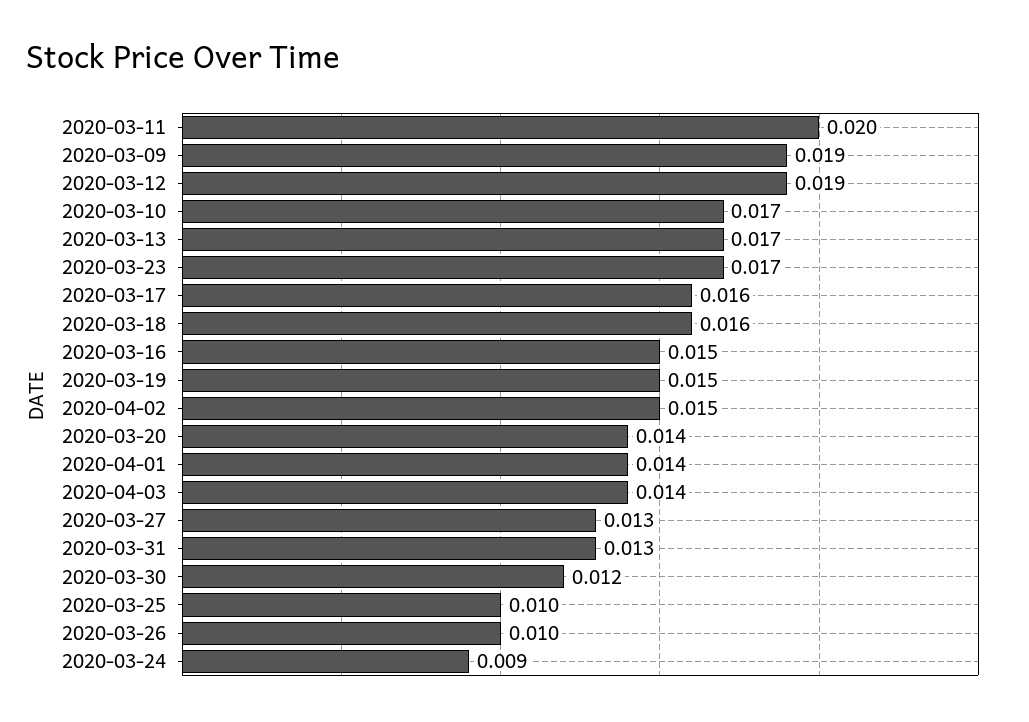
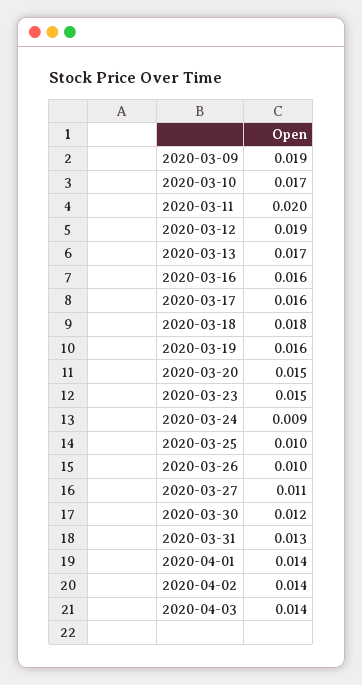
2020-03-23: 0.017 -> 0.015
2020-03-18: 0.016 -> 0.018
2020-03-16: 0.015 -> 0.016
2020-03-19: 0.015 -> 0.016
2020-04-02: 0.015 -> 0.014
2020-03-20: 0.014 -> 0.015
2020-03-27: 0.013 -> 0.011

